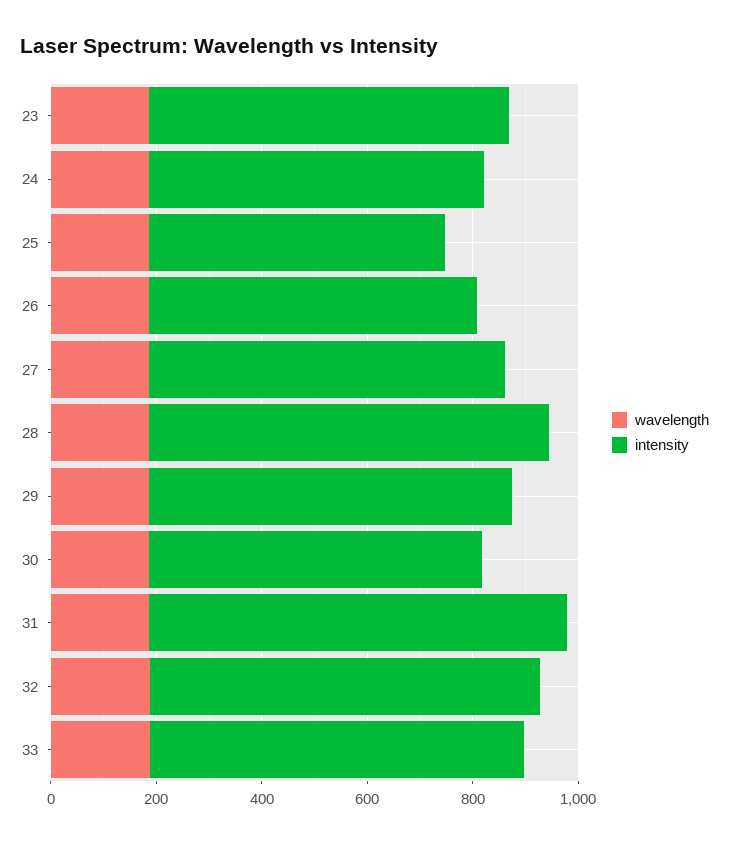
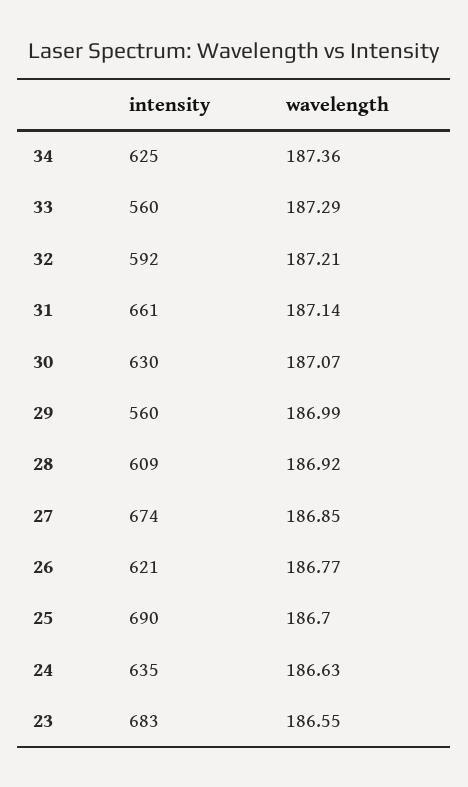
intensity, 25: 550 -> 690
intensity, 28: 750 -> 609
intensity, 29: 700 -> 560
intensity, 31: 800 -> 661
intensity, 32: 750 -> 592
intensity, 33: 700 -> 560
intensity, 34: none -> 625
wavelength, 34: none -> 187.36

